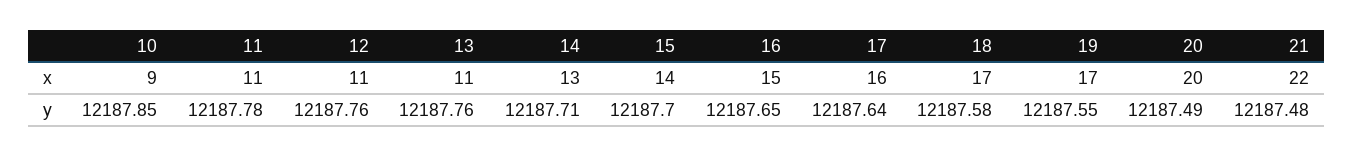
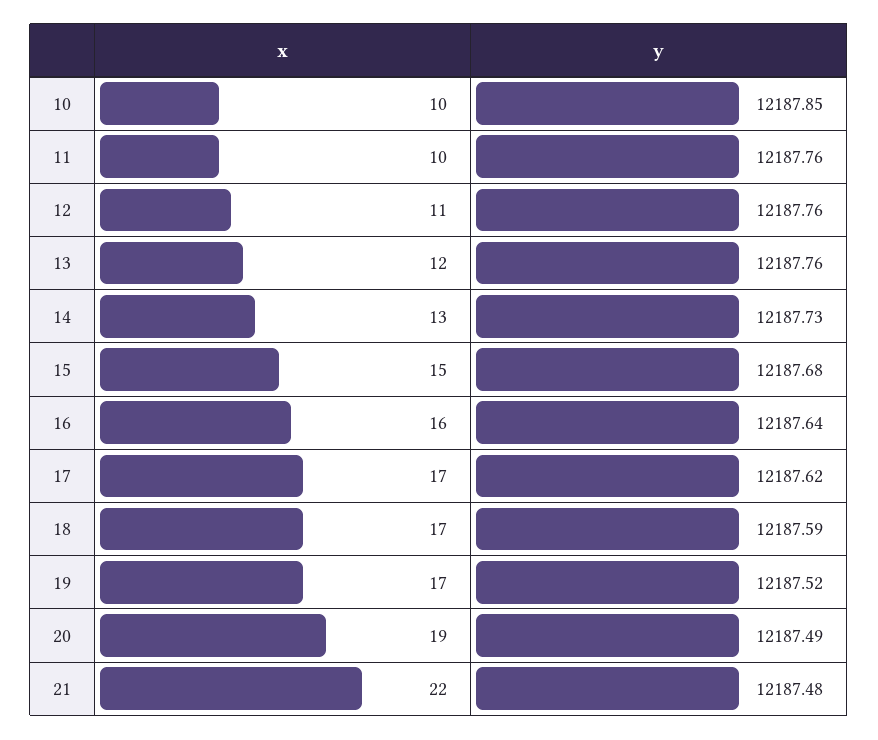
10, x: 9 -> 10
11, x: 11 -> 10
13, x: 11 -> 12
15, x: 14 -> 15
16, x: 15 -> 16
17, x: 16 -> 17
20, x: 20 -> 19
11, y: 12187.78 -> 12187.76
14, y: 12187.71 -> 12187.73
15, y: 12187.7 -> 12187.68
16, y: 12187.65 -> 12187.64
17, y: 12187.64 -> 12187.62
18, y: 12187.58 -> 12187.59
19, y: 12187.55 -> 12187.52

